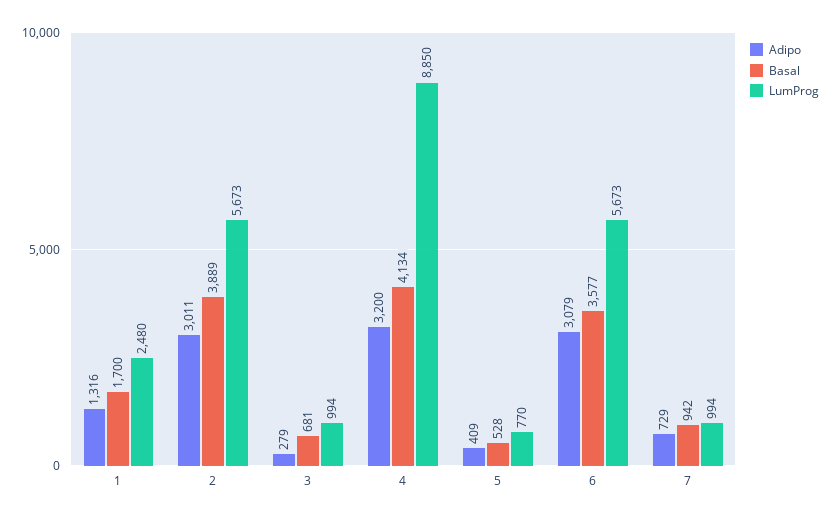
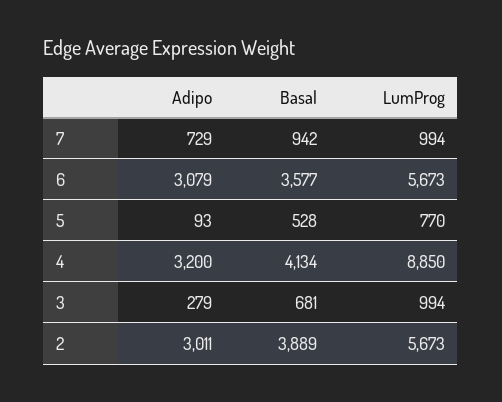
Adipo, 1: 1316 -> none
Basal, 1: 1700 -> none
LumProg, 1: 2480 -> none
Adipo, 5: 409 -> 93

